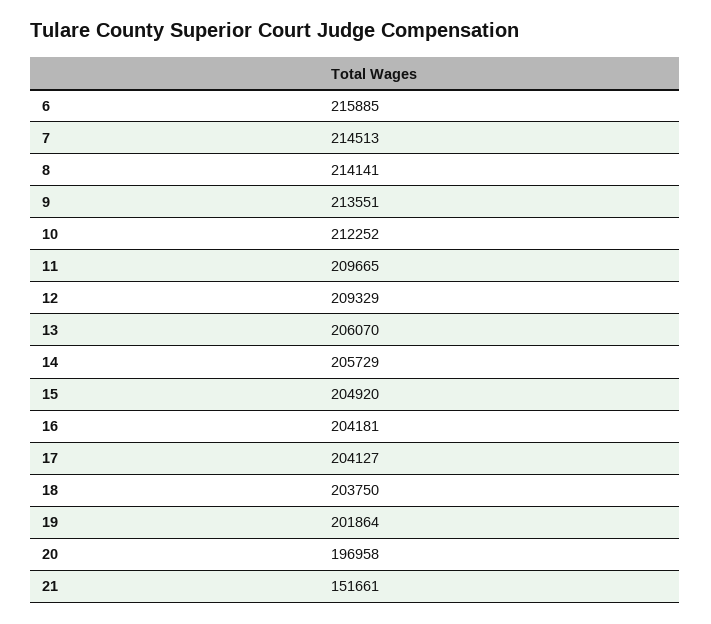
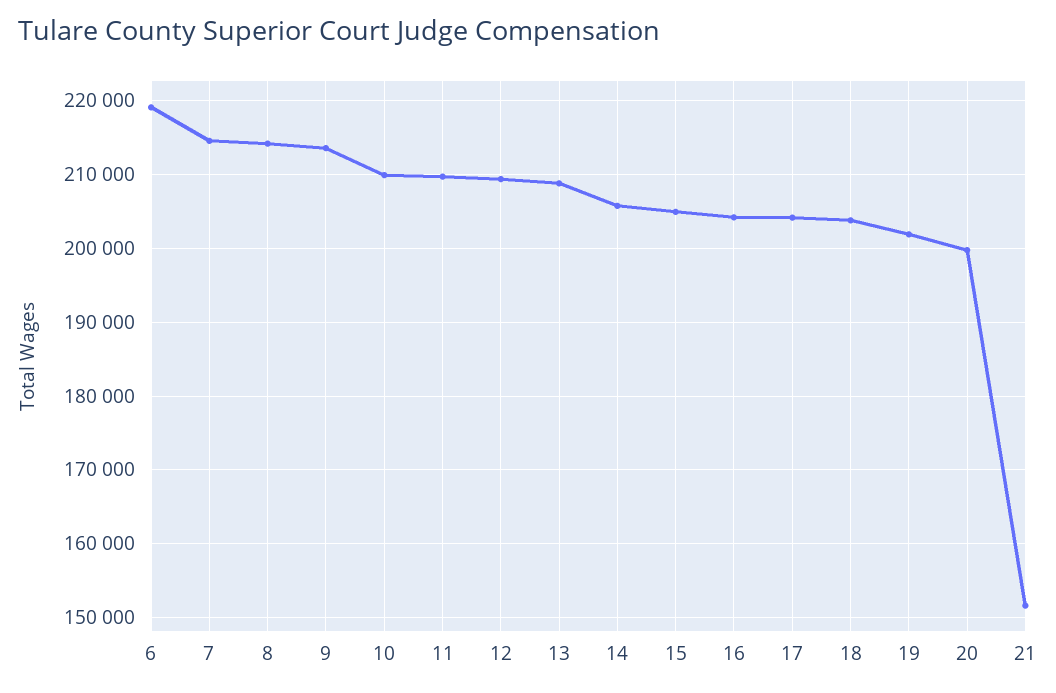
6: 215885 -> 219000
10: 212252 -> 210000
13: 206070 -> 209000
20: 196958 -> 200000

